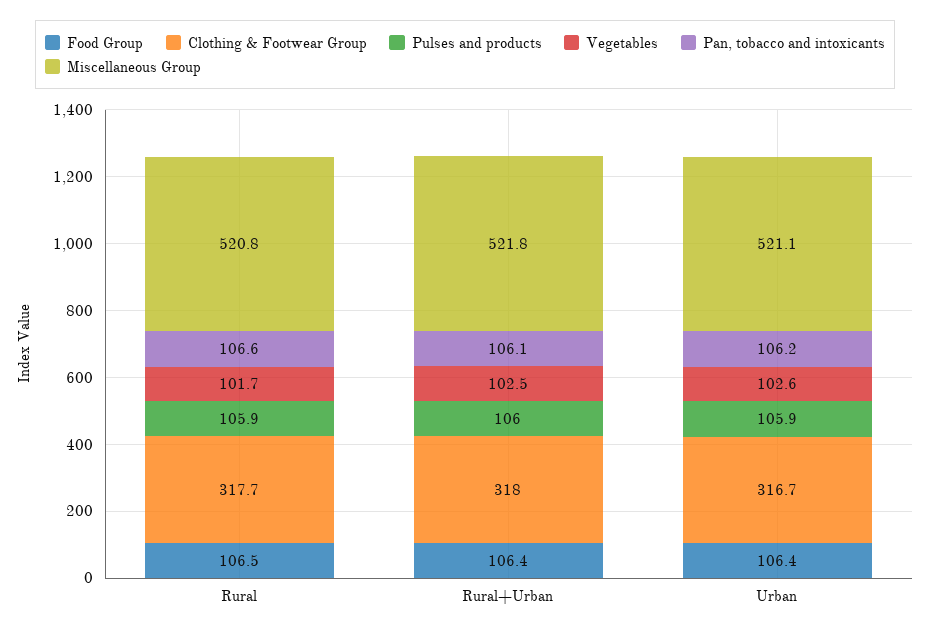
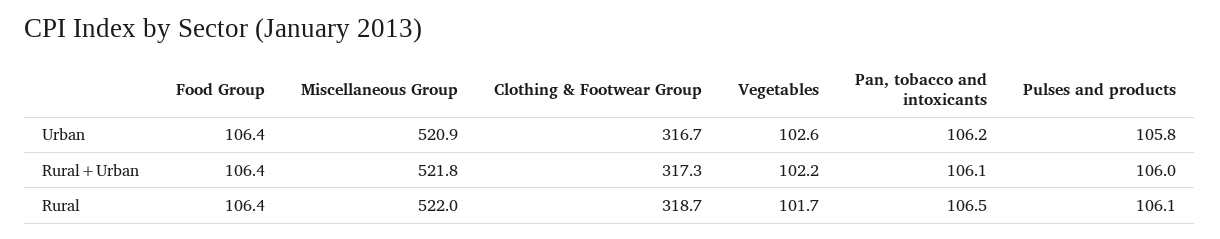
Food Group, Rural: 106.5 -> 106.4
Clothing & Footwear Group, Rural: 317.7 -> 318.7
Pulses and products, Rural: 105.9 -> 106.1
Pan, tobacco and intoxicants, Rural: 106.6 -> 106.5
Miscellaneous Group, Rural: 520.8 -> 522
Clothing & Footwear Group, Rural+Urban: 318 -> 317.3
Vegetables, Rural+Urban: 102.5 -> 102.2
Pulses and products, Urban: 105.9 -> 105.8
Miscellaneous Group, Urban: 521.1 -> 520.9

